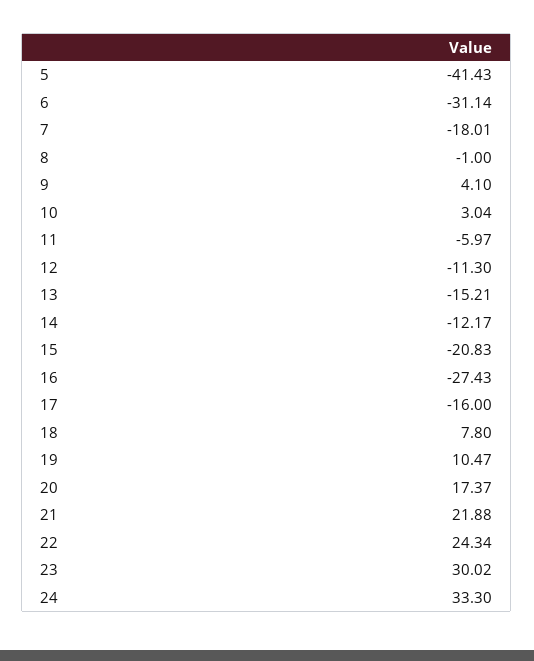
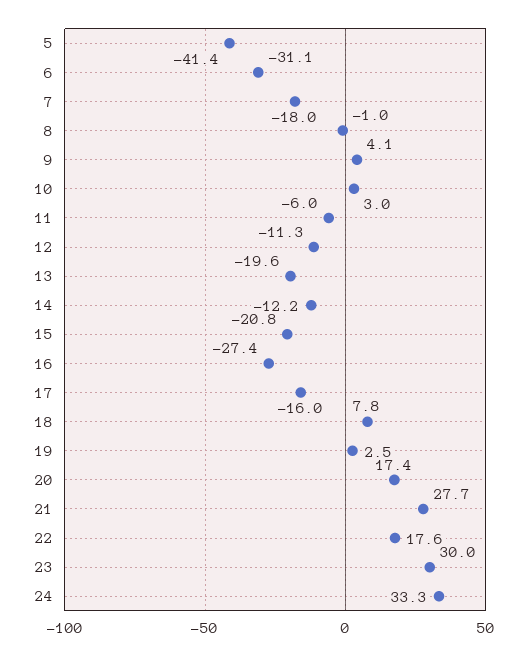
13: -15.21 -> -19.6
19: 10.47 -> 2.5
21: 21.88 -> 27.7
22: 24.34 -> 17.6

